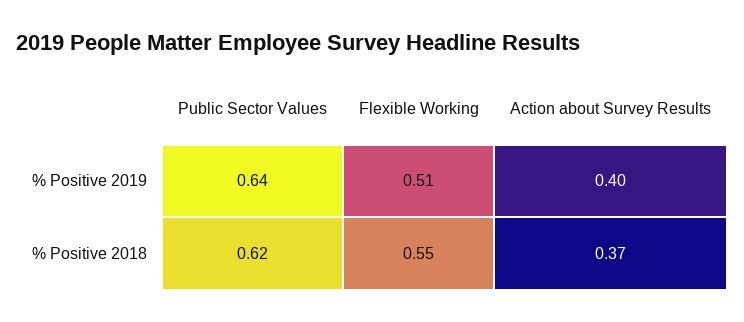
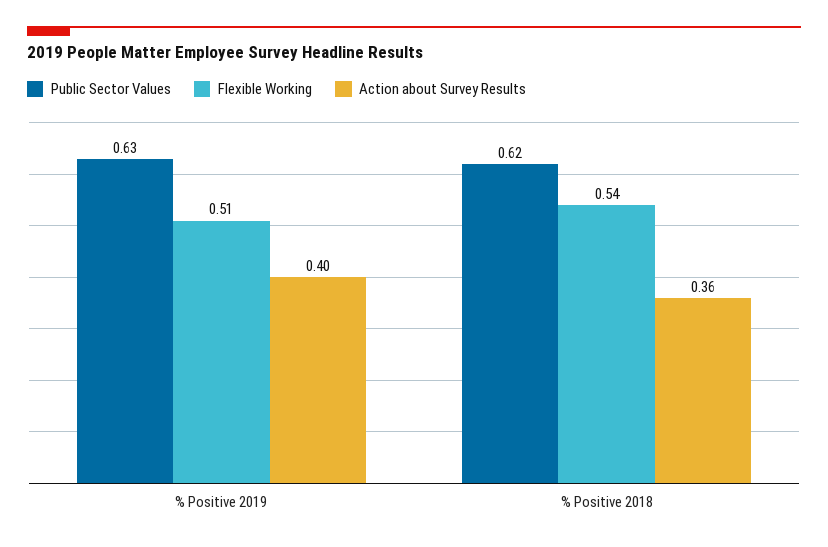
Public Sector Values, % Positive 2019: 0.64 -> 0.63
Flexible Working, % Positive 2018: 0.55 -> 0.54
Action about Survey Results, % Positive 2018: 0.37 -> 0.36

